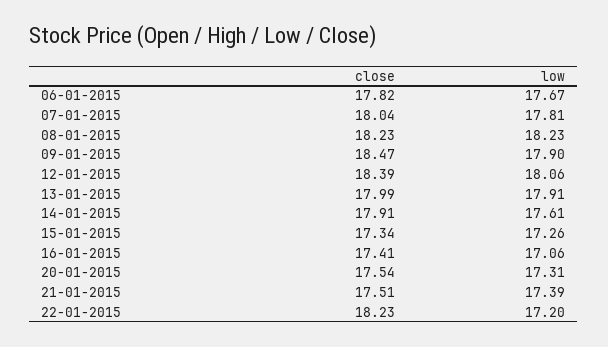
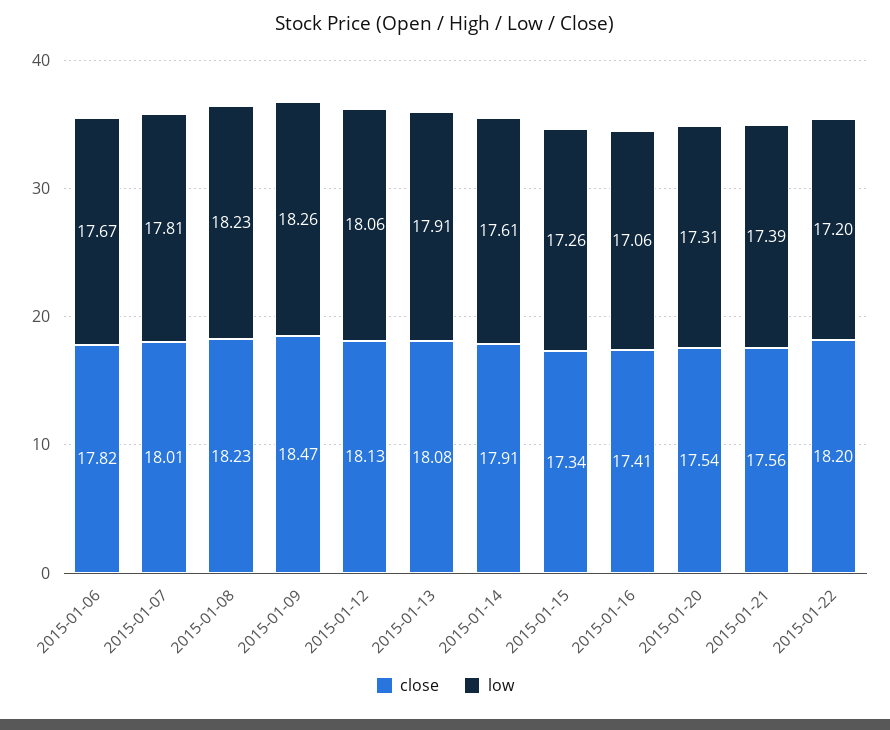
close, 07-01-2015: 18.04 -> 18.01
low, 09-01-2015: 17.9 -> 18.26
close, 12-01-2015: 18.39 -> 18.13
close, 13-01-2015: 17.99 -> 18.08
close, 21-01-2015: 17.51 -> 17.56
close, 22-01-2015: 18.23 -> 18.2

